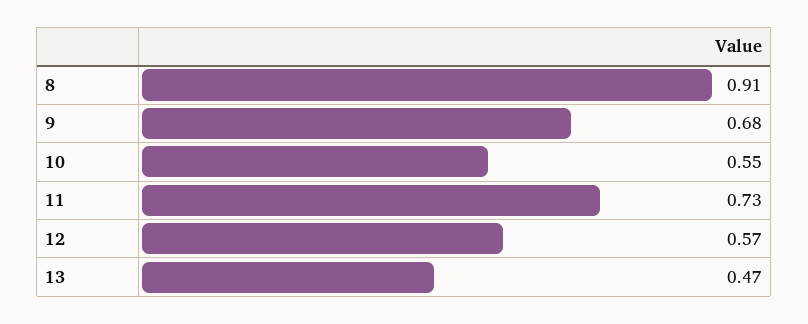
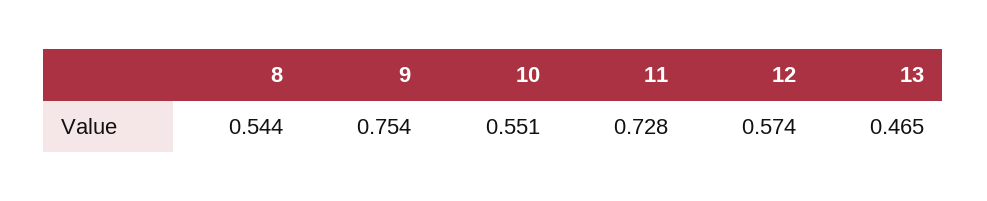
8: 0.91 -> 0.544
9: 0.68 -> 0.754

